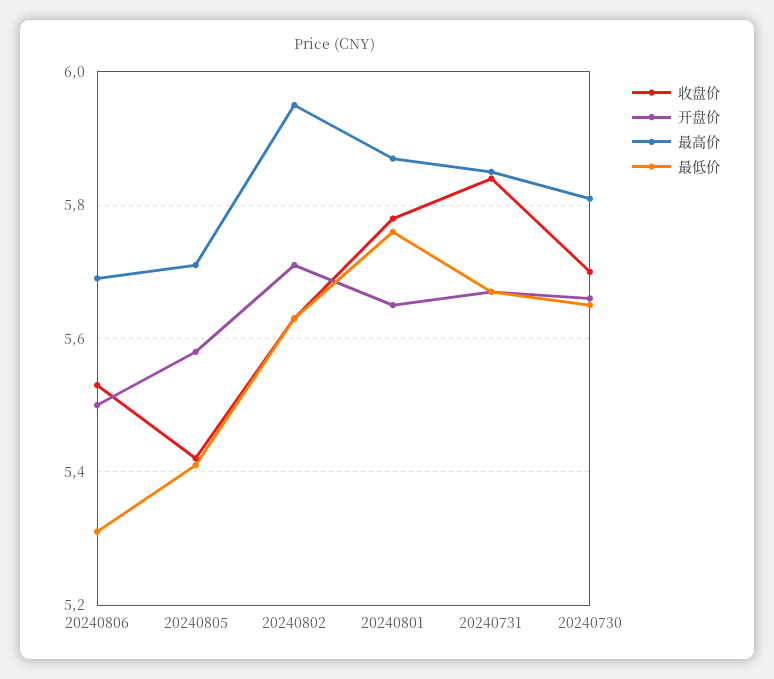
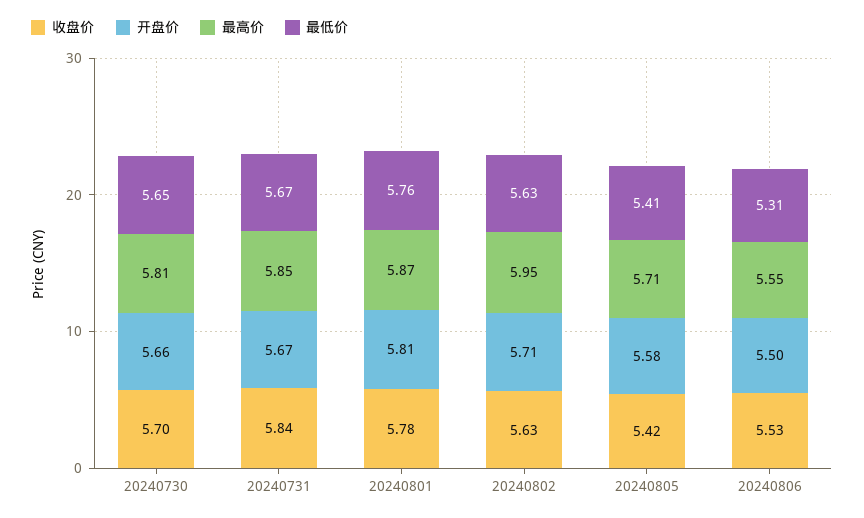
最高价, 20240806: 5.7 -> 5.55
开盘价, 20240801: 5.65 -> 5.81

